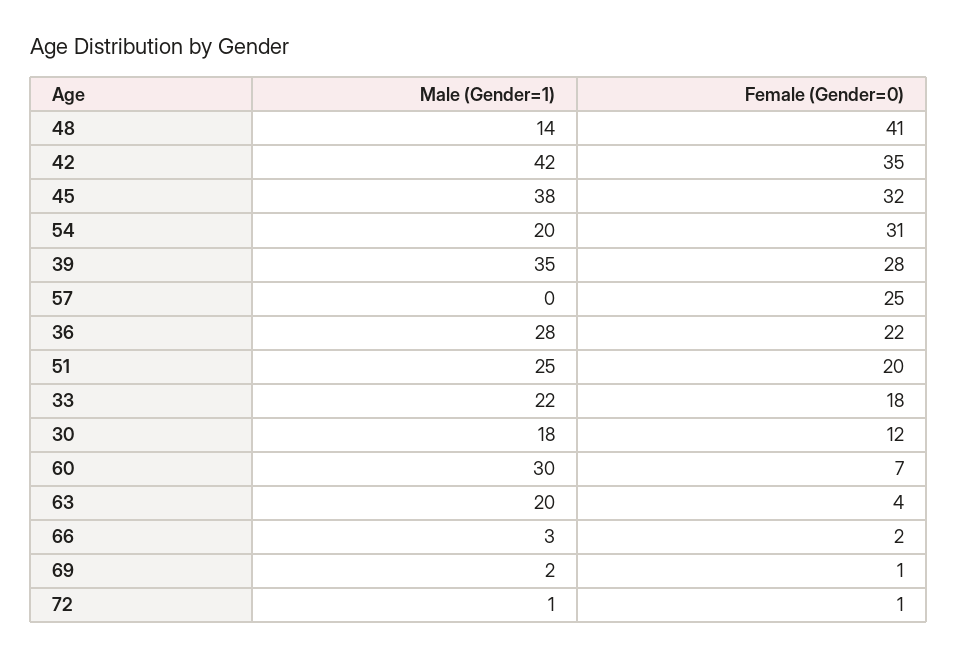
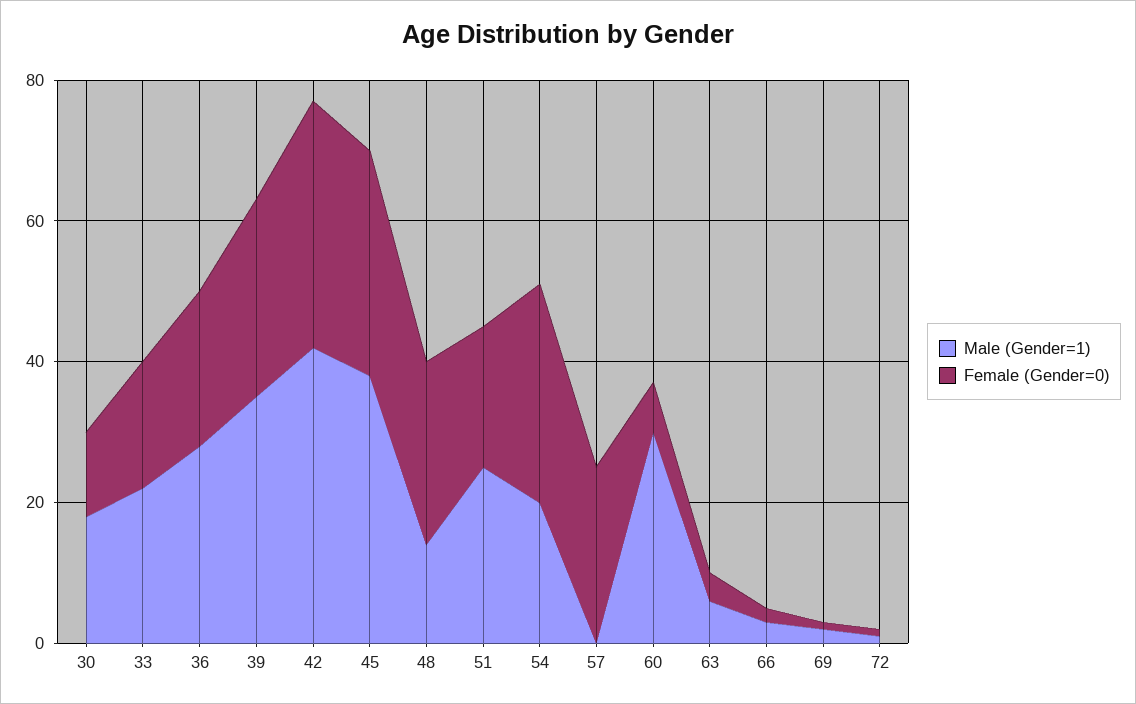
Female (Gender=0), 48: 41 -> 25
Male (Gender=1), 63: 20 -> 5

